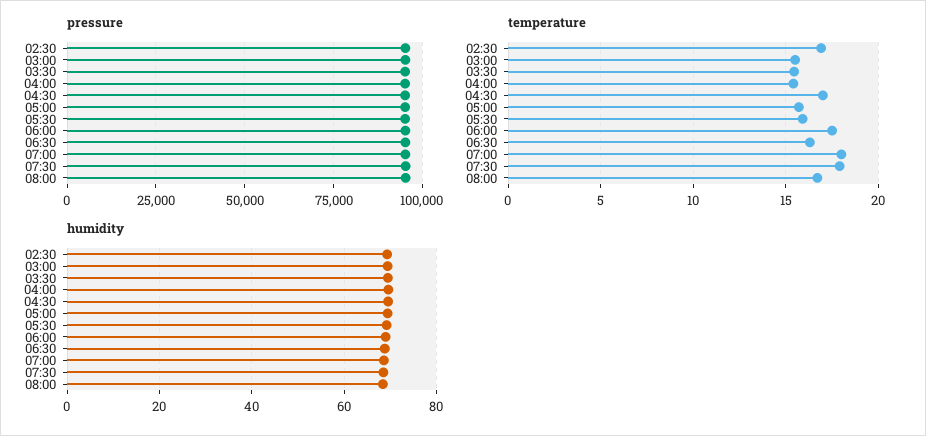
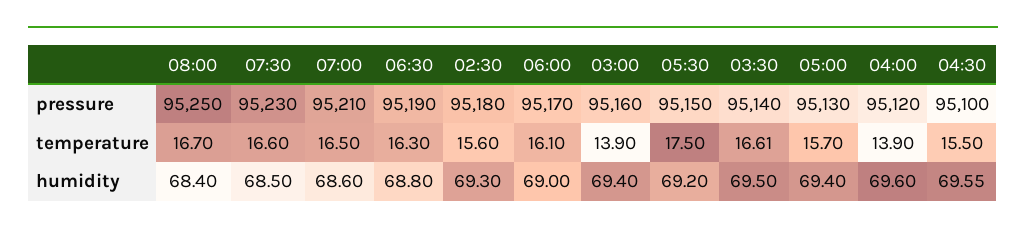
temperature, 02:30: 17 -> 15.6
temperature, 03:00: 15.5 -> 13.9
temperature, 03:30: 15.5 -> 16.61
temperature, 04:00: 15.5 -> 13.9
temperature, 04:30: 17 -> 15.5
temperature, 05:30: 16 -> 17.5
temperature, 06:00: 17.5 -> 16.1
temperature, 07:00: 18 -> 16.5
temperature, 07:30: 18 -> 16.6

